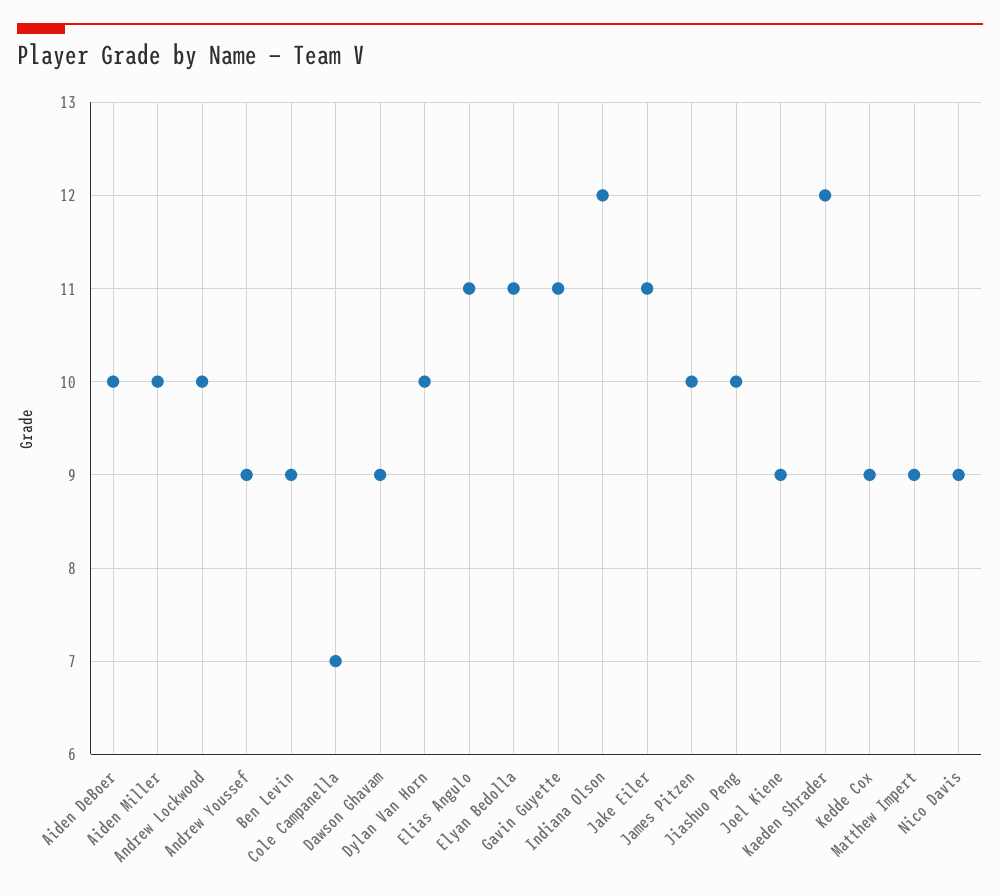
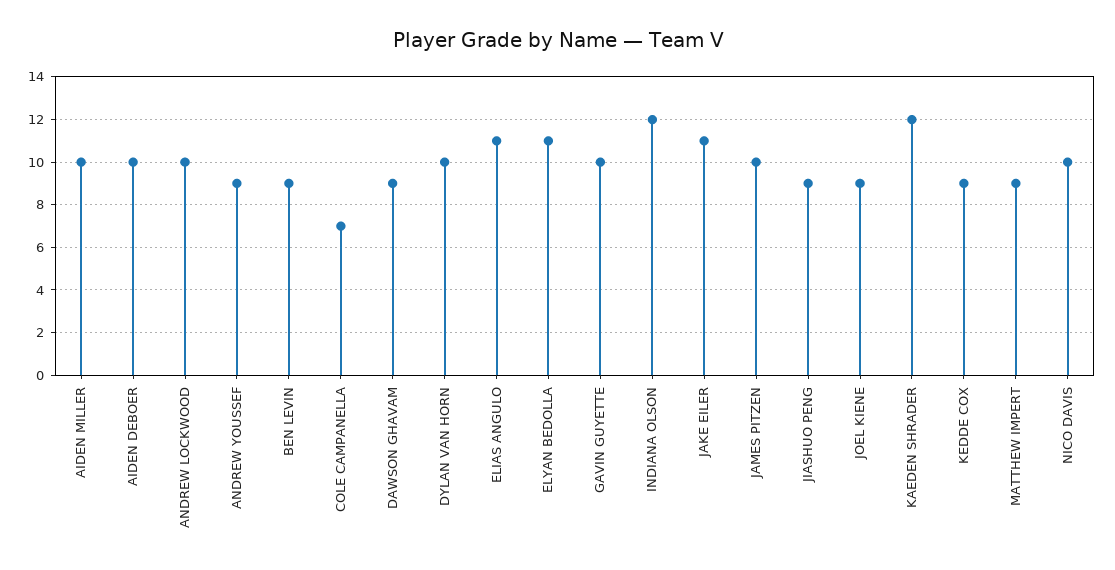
Gavin Guyette: 11 -> 10
Jiashuo Peng: 10 -> 9
Nico Davis: 9 -> 10

